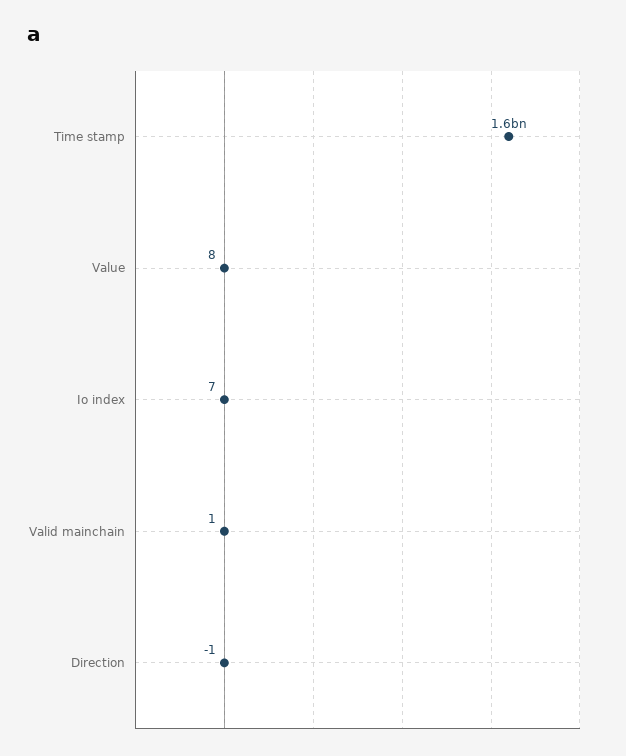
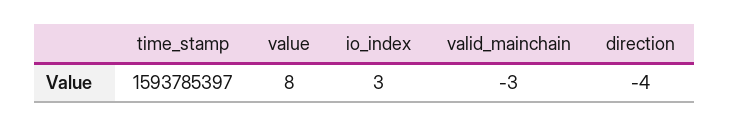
Io index: 7 -> 3
Valid mainchain: 1 -> -3
Direction: -1 -> -4

